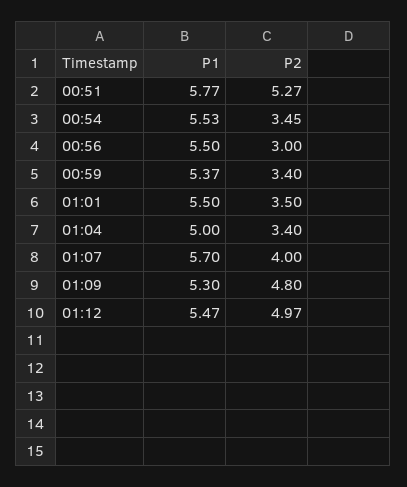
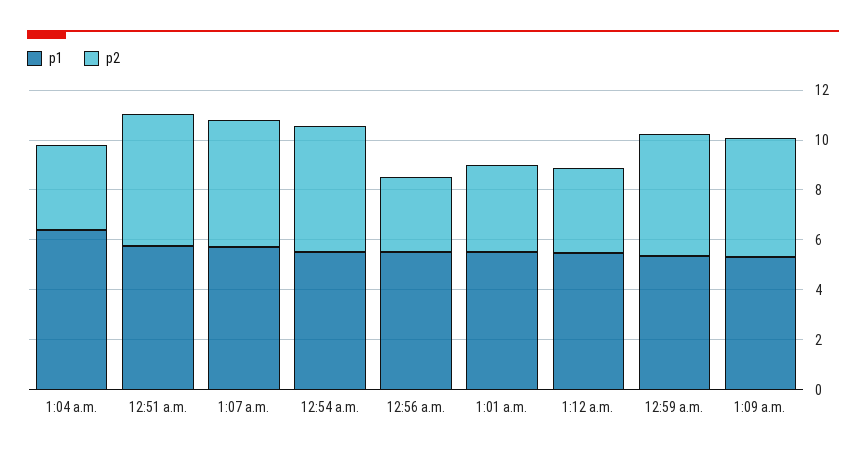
P2, 00:54: 3.45 -> 5
P2, 00:59: 3.4 -> 5
P1, 01:04: 5 -> 6.5
P2, 01:07: 4 -> 5
P2, 01:12: 4.97 -> 3.5

